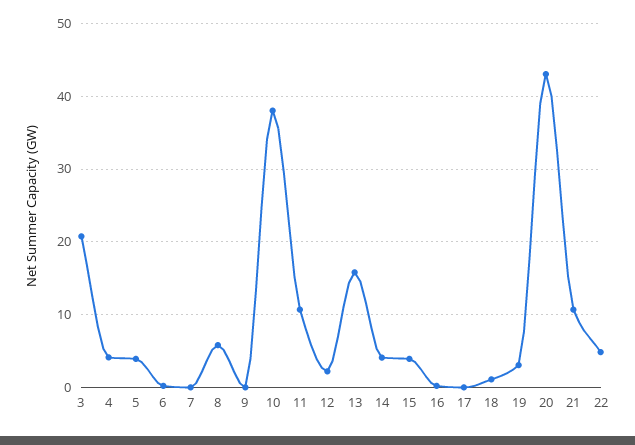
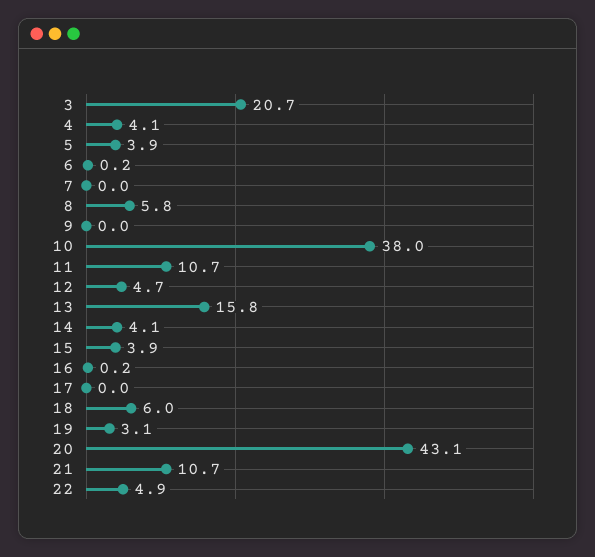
12: 2 -> 4.7
18: 1 -> 6

